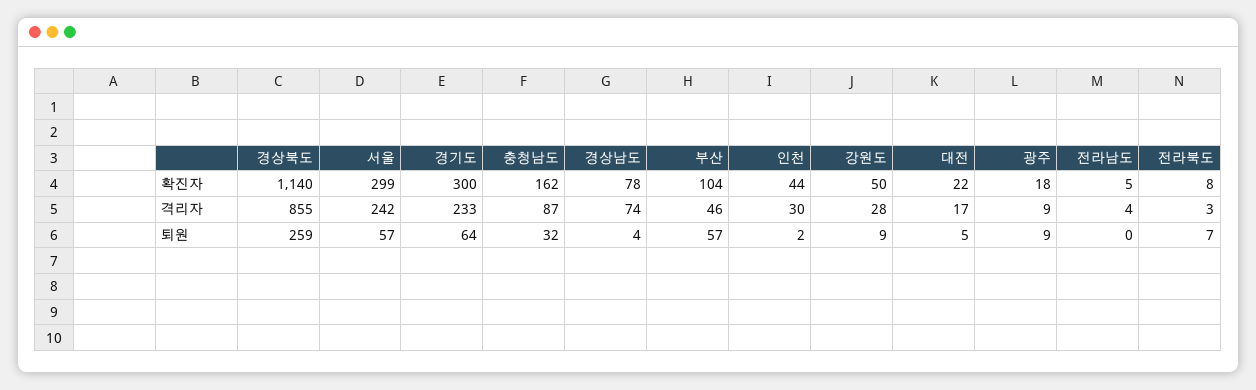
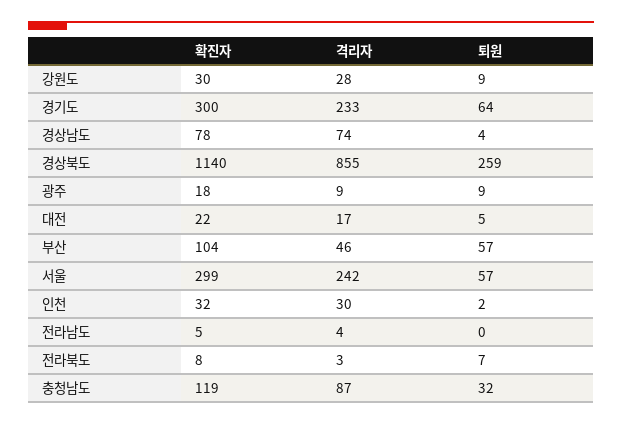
충청남도, 확진자: 162 -> 119
인천, 확진자: 44 -> 32
강원도, 확진자: 50 -> 30

